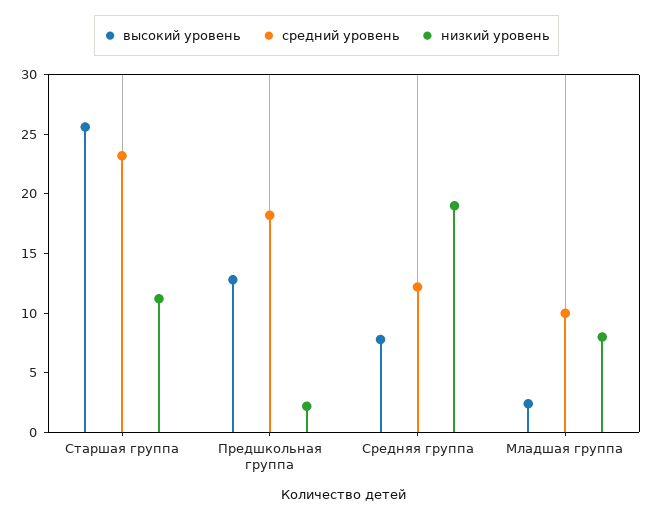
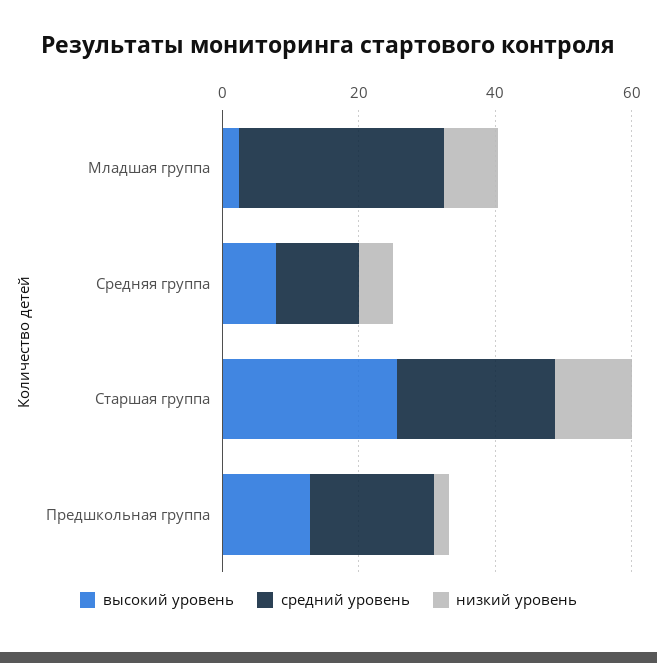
низкий уровень, Средняя группа: 19 -> 5
средний уровень, Младшая группа: 10 -> 30

